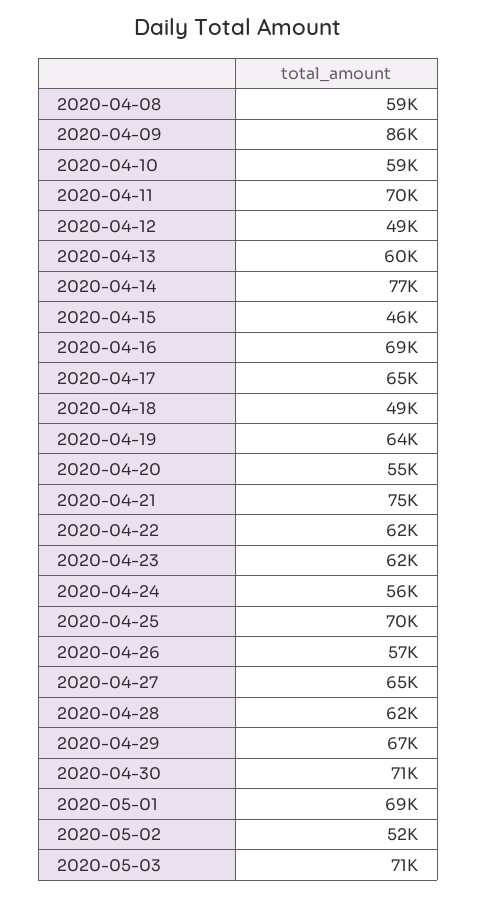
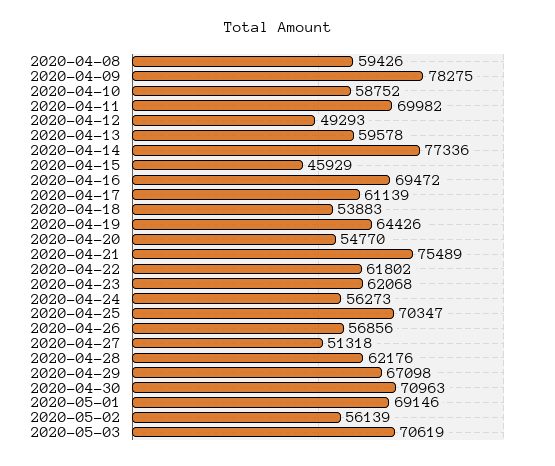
2020-04-09: 86000 -> 78275
2020-04-17: 65000 -> 61139
2020-04-18: 49000 -> 53883
2020-04-27: 65000 -> 51318
2020-05-02: 52000 -> 56139

